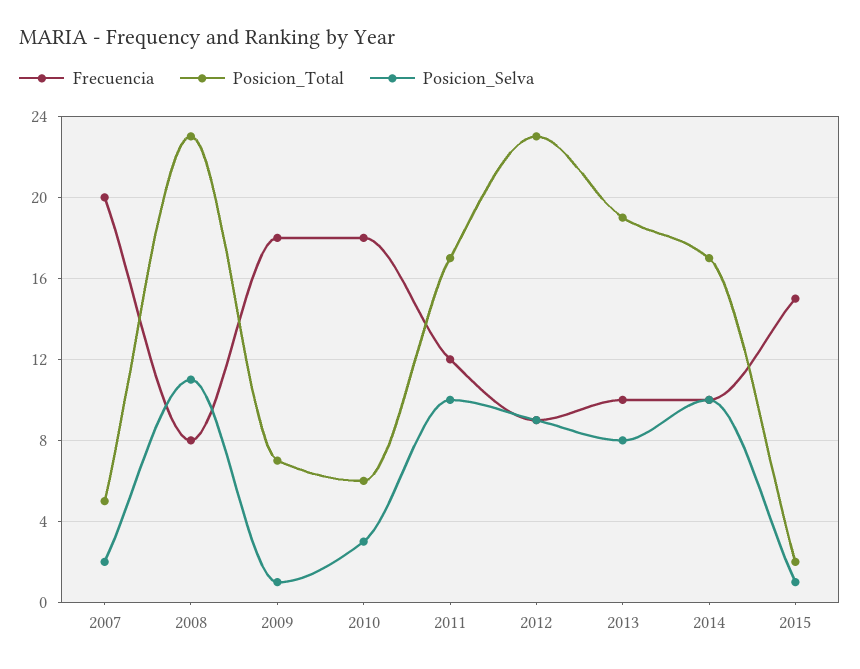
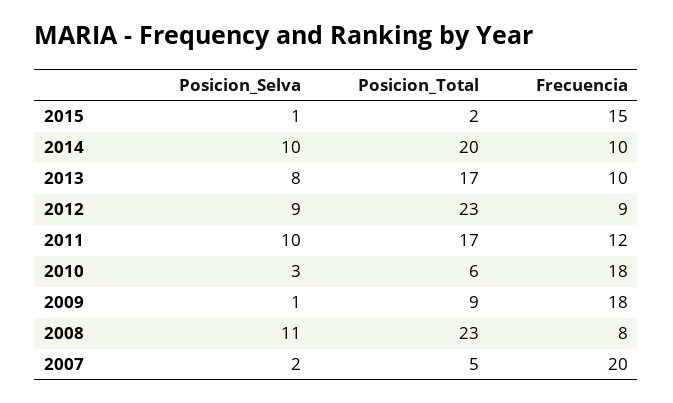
Posicion_Total, 2009: 7 -> 9
Posicion_Total, 2013: 19 -> 17
Posicion_Total, 2014: 17 -> 20

